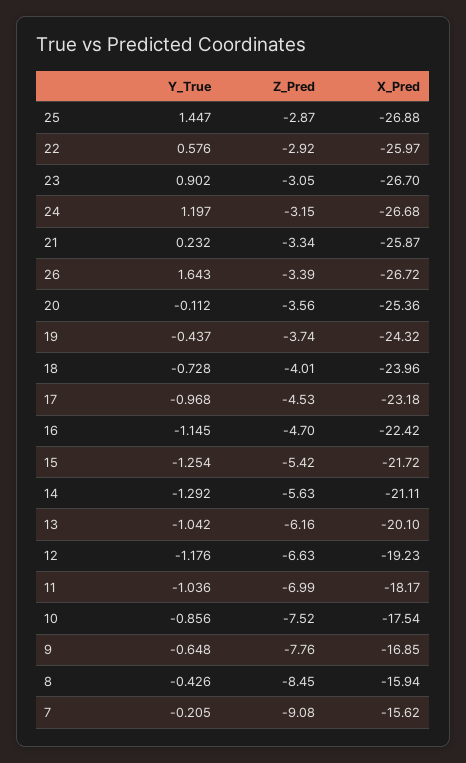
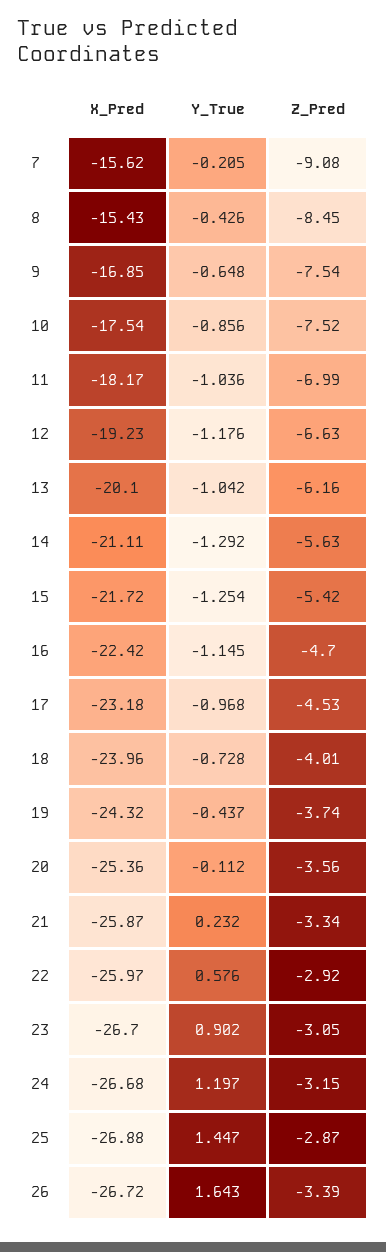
Z_Pred, 9: -7.76 -> -7.54
X_Pred, 8: -15.94 -> -15.43

